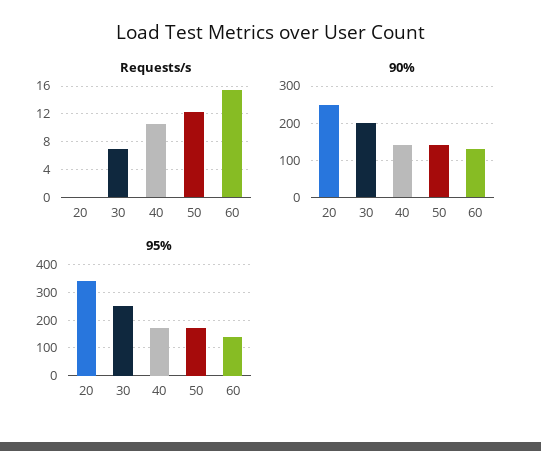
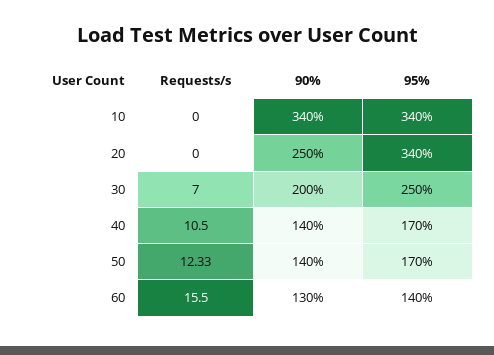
Requests/s, 10: none -> 0
90%, 10: none -> 340
95%, 10: none -> 340

